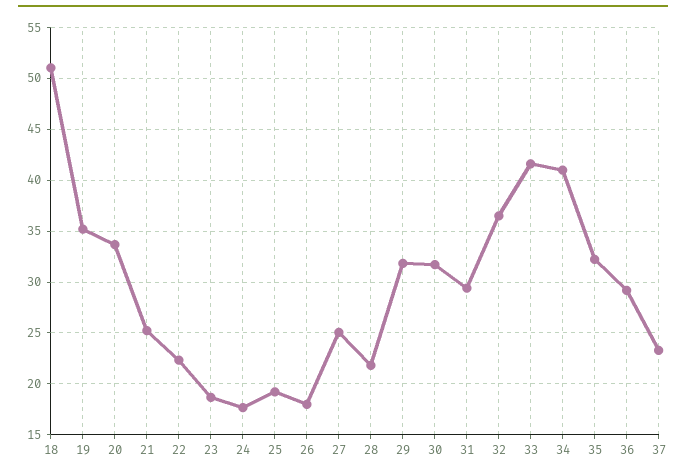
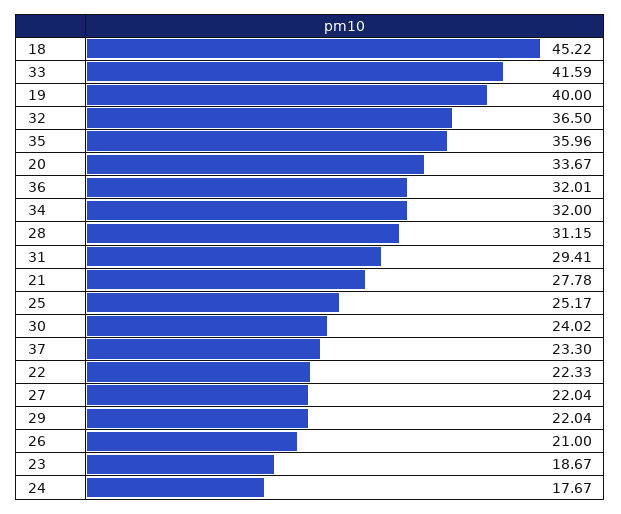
18: 51 -> 45.22
19: 35 -> 40
21: 25 -> 27.78
25: 19 -> 25.17
26: 18 -> 21
27: 25 -> 22.04
28: 22 -> 31.15
29: 32 -> 22.04
30: 32 -> 24.02
34: 41 -> 32
35: 32 -> 35.96
36: 29 -> 32.01

